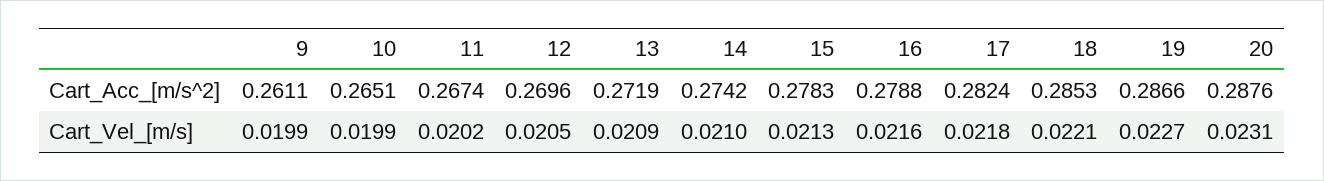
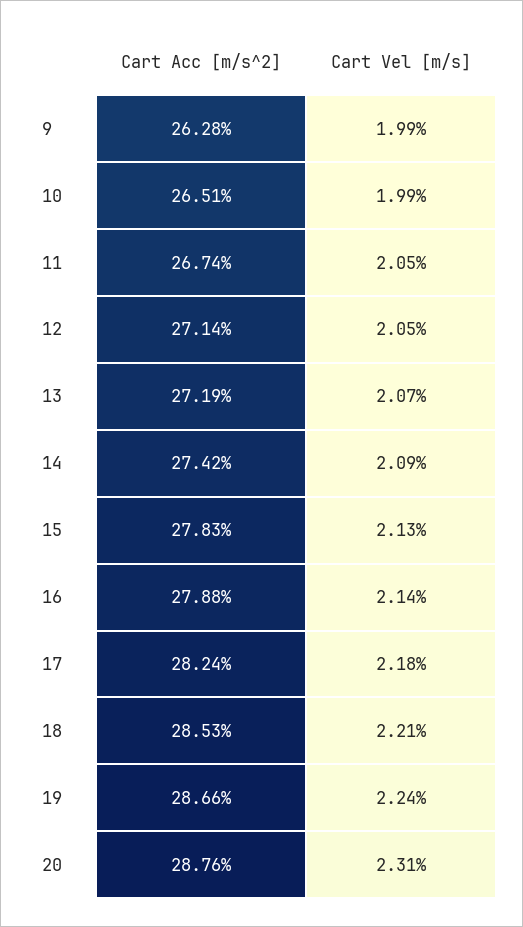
9, Cart_Acc_[m/s^2]: 0.2611 -> 0.2628
12, Cart_Acc_[m/s^2]: 0.2696 -> 0.2714
11, Cart_Vel_[m/s]: 0.0202 -> 0.0205
13, Cart_Vel_[m/s]: 0.0209 -> 0.0207
14, Cart_Vel_[m/s]: 0.021 -> 0.0209
16, Cart_Vel_[m/s]: 0.0216 -> 0.0214
19, Cart_Vel_[m/s]: 0.0227 -> 0.0224

